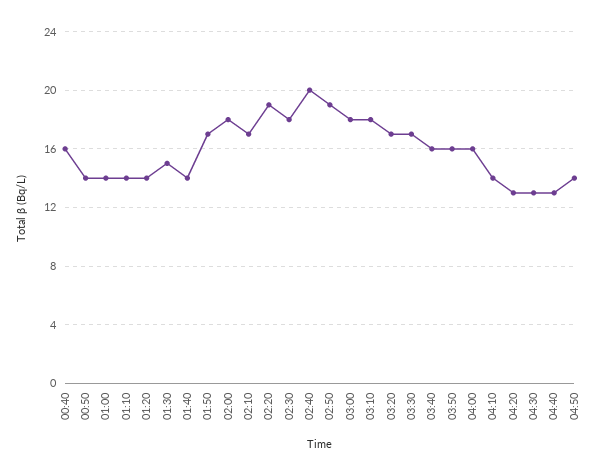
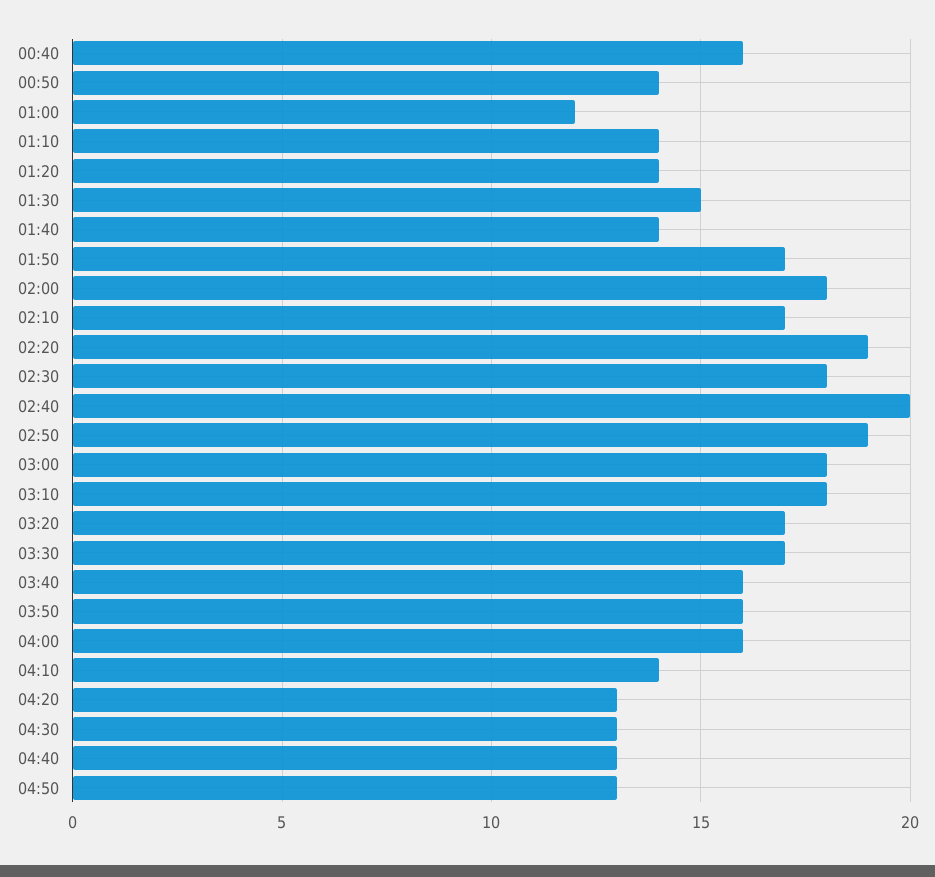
01:00: 14 -> 12
04:50: 14 -> 13

